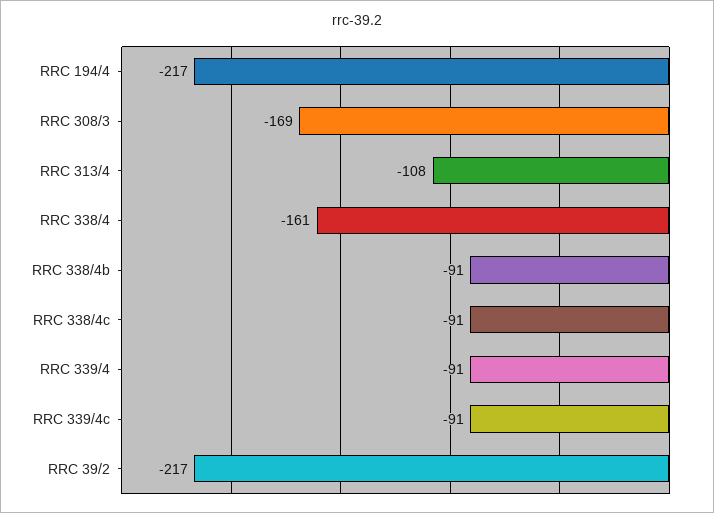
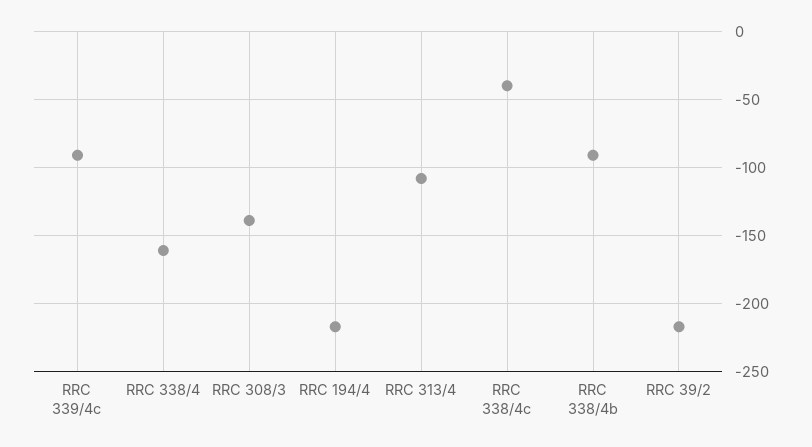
RRC 308/3: -169 -> -140
RRC 338/4c: -91 -> -40
RRC 339/4: -91 -> none

